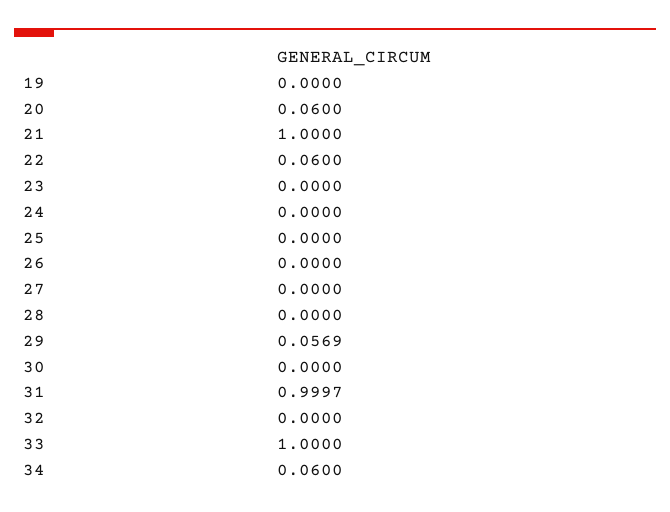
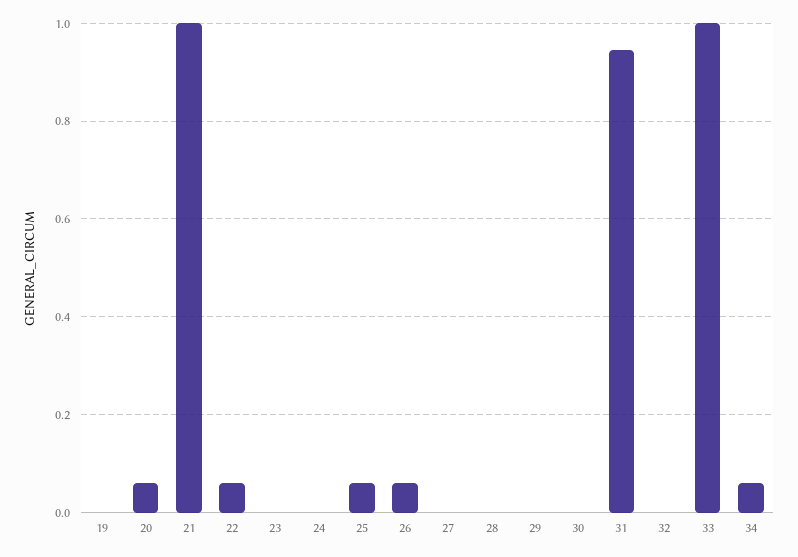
25: 0 -> 0.06
26: 0 -> 0.06
29: 0.0569 -> 0
31: 0.9997 -> 0.94

